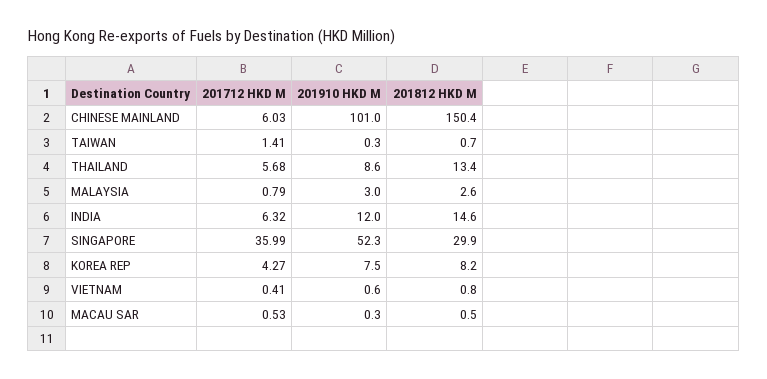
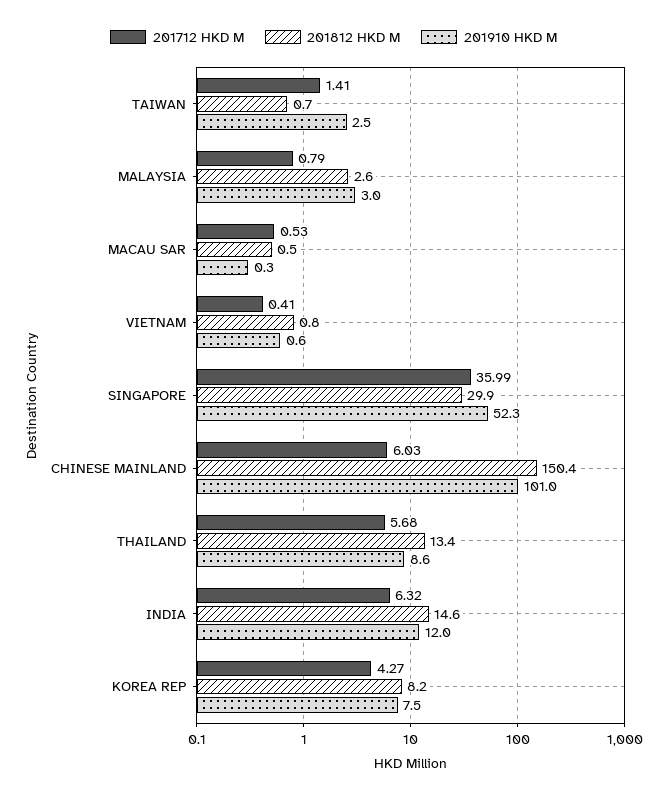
201910 HKD M, TAIWAN: 0.3 -> 2.5

